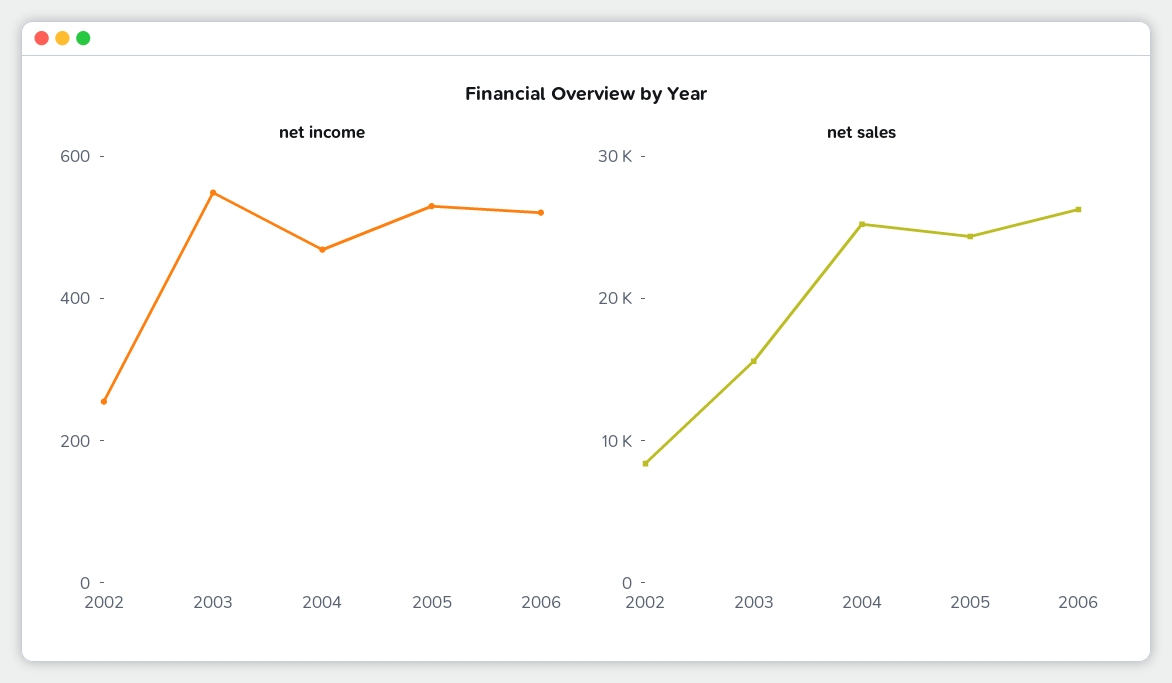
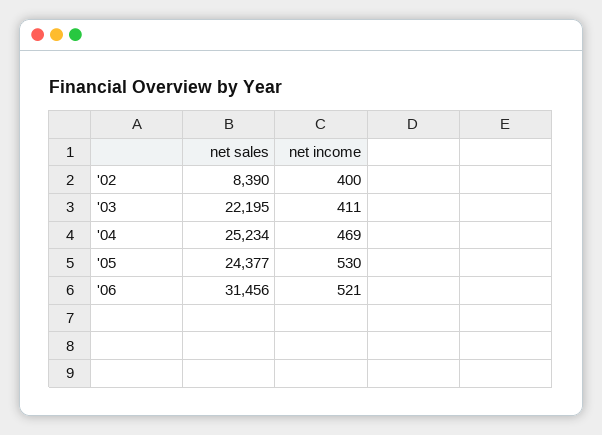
net income, 2002: 250 -> 400
net income, 2003: 550 -> 411
net sales, 2003: 16000 -> 22195
net sales, 2006: 26000 -> 31456

